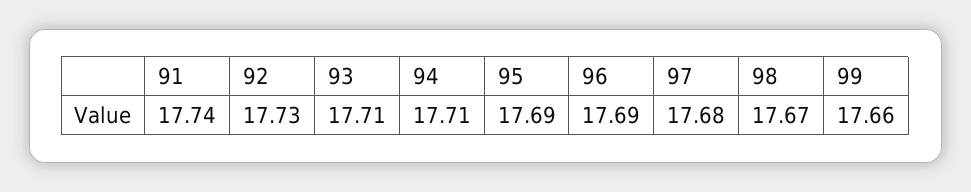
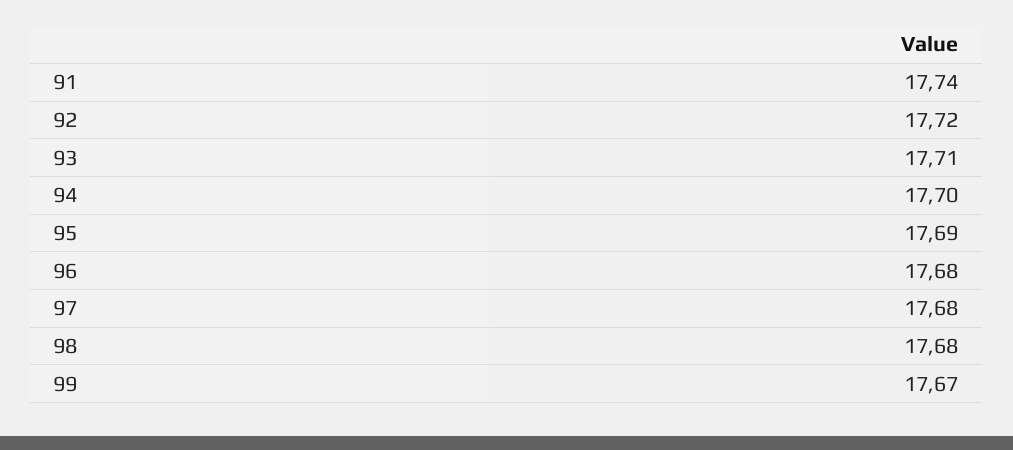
92: 17.73 -> 17.72
94: 17.71 -> 17.7
96: 17.69 -> 17.68
98: 17.67 -> 17.68
99: 17.66 -> 17.67

